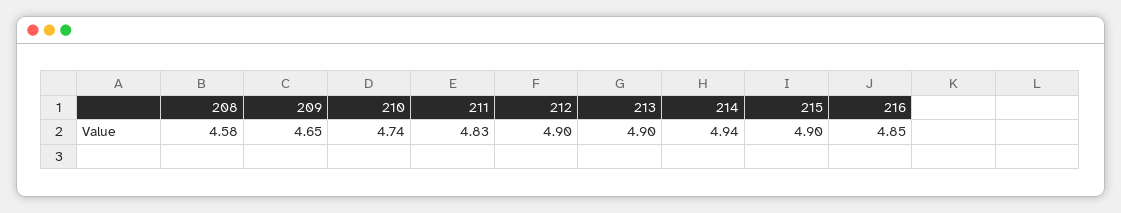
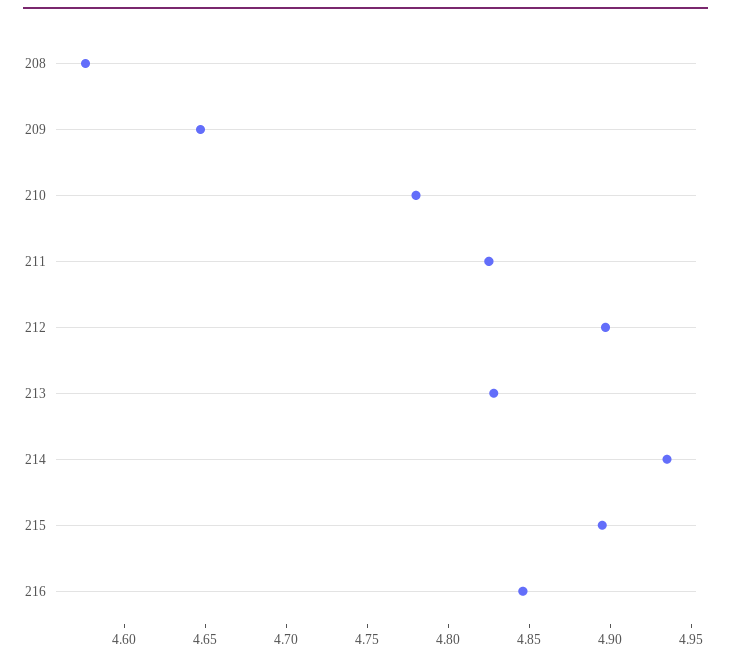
210: 4.74 -> 4.78
213: 4.9 -> 4.83

